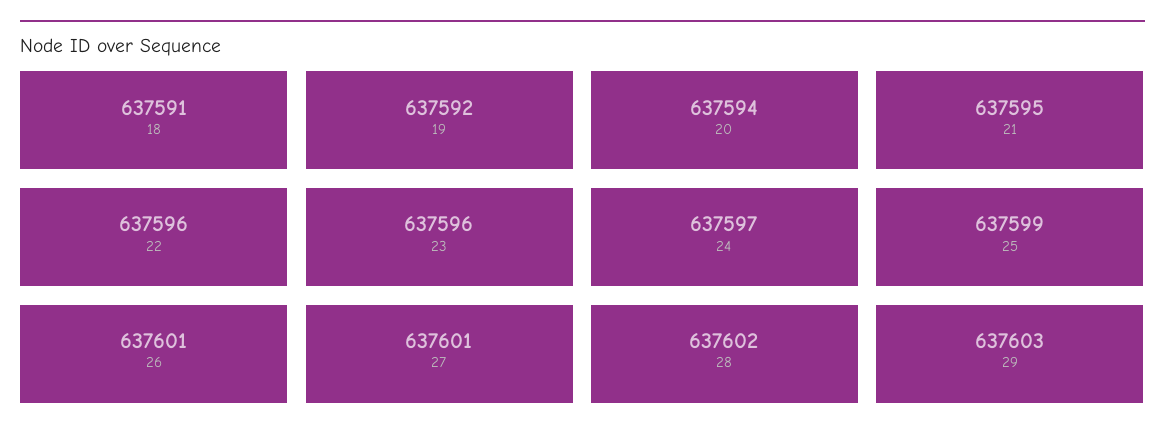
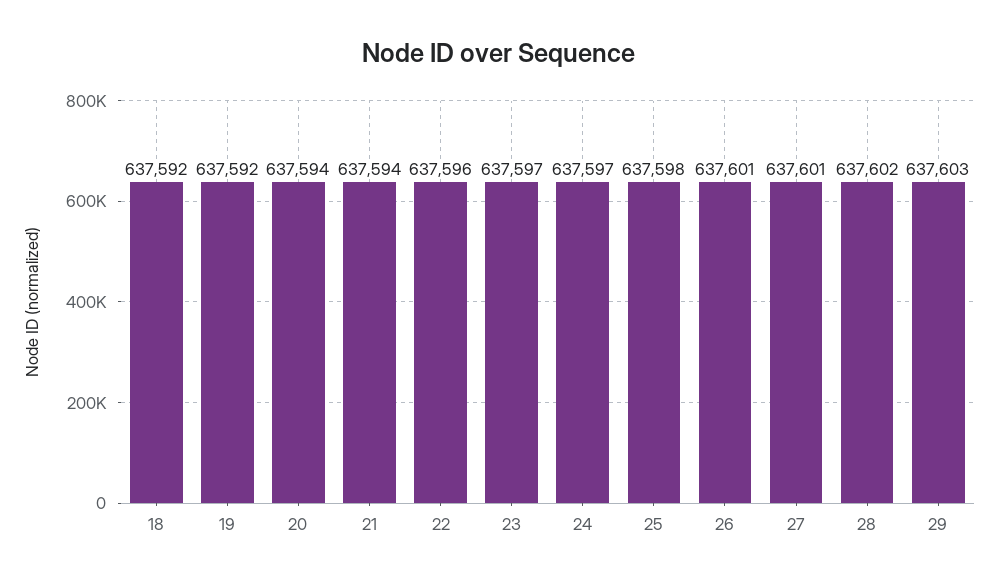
18: 637591 -> 637592
21: 637595 -> 637594
23: 637596 -> 637597
25: 637599 -> 637598

